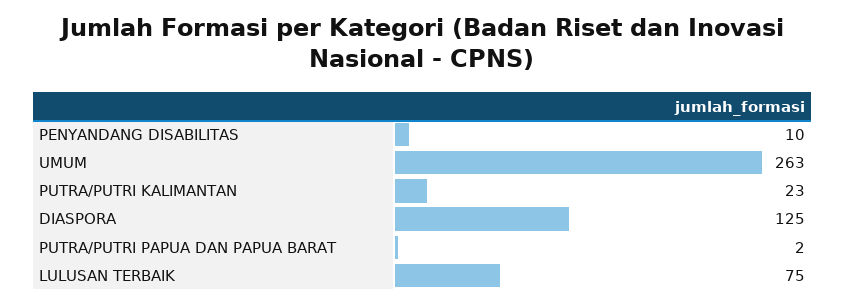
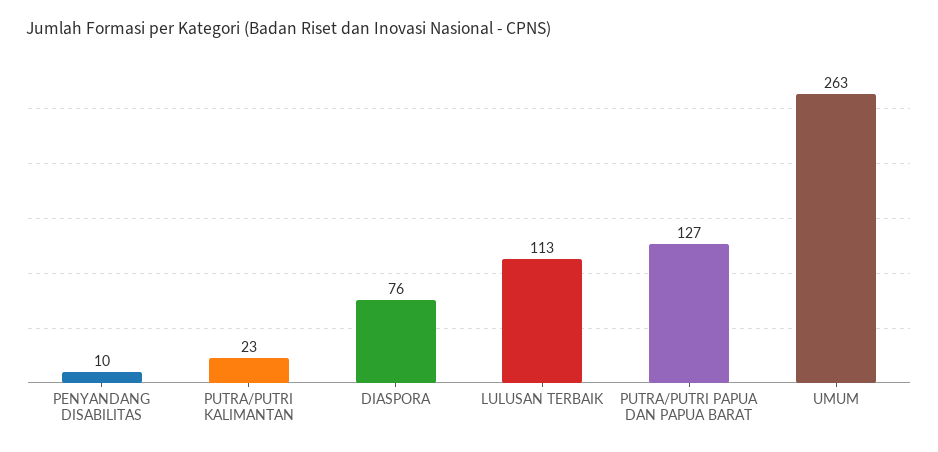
DIASPORA: 125 -> 76
PUTRA/PUTRI PAPUA DAN PAPUA BARAT: 2 -> 127
LULUSAN TERBAIK: 75 -> 113

